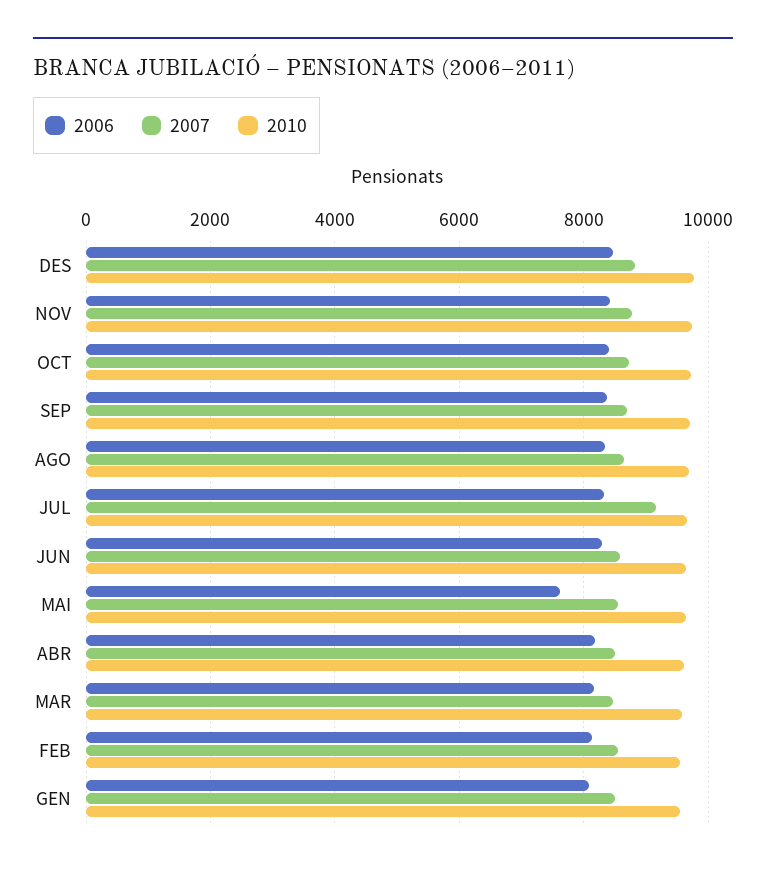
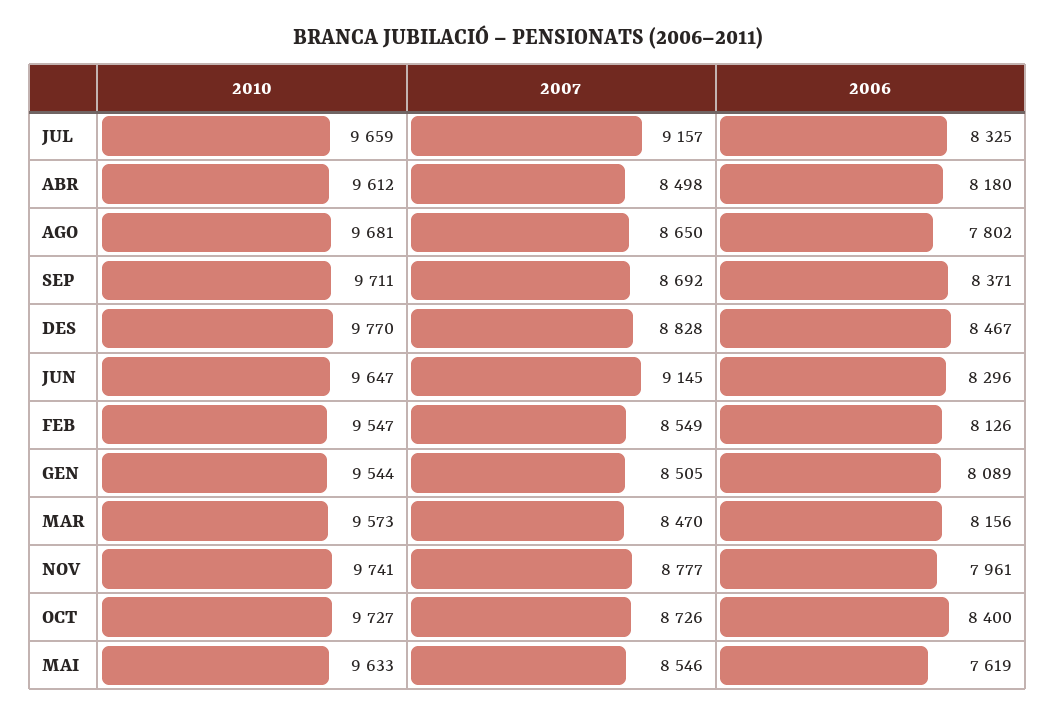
2006, NOV: 8400 -> 7961
2006, AGO: 8400 -> 7802
2007, JUN: 8600 -> 9145

